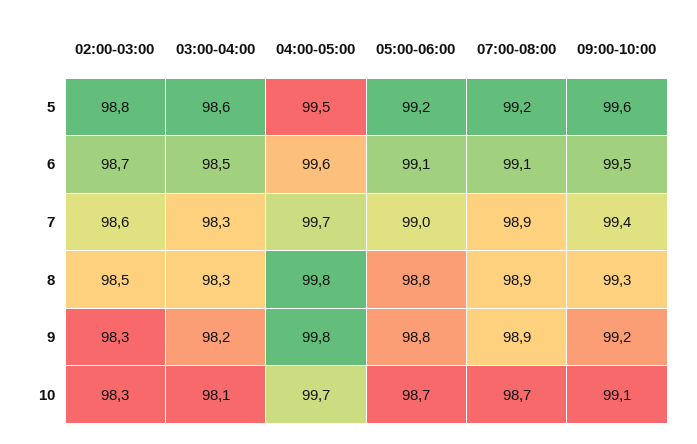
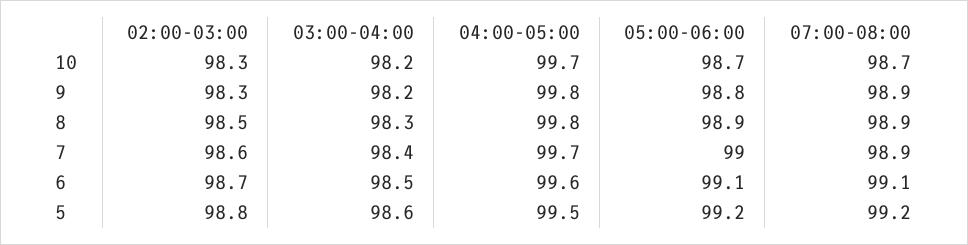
09:00-10:00, 5: 99.6 -> none
09:00-10:00, 6: 99.5 -> none
03:00-04:00, 7: 98.3 -> 98.4
09:00-10:00, 7: 99.4 -> none
05:00-06:00, 8: 98.8 -> 98.9
09:00-10:00, 8: 99.3 -> none
09:00-10:00, 9: 99.2 -> none
03:00-04:00, 10: 98.1 -> 98.2
09:00-10:00, 10: 99.1 -> none

